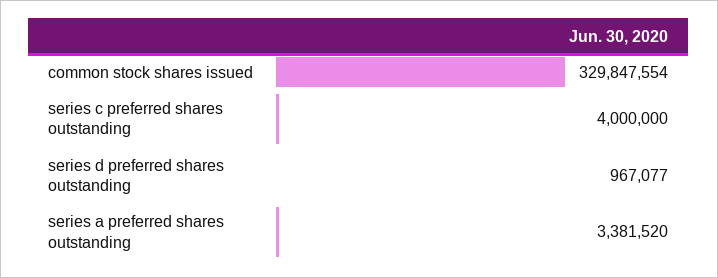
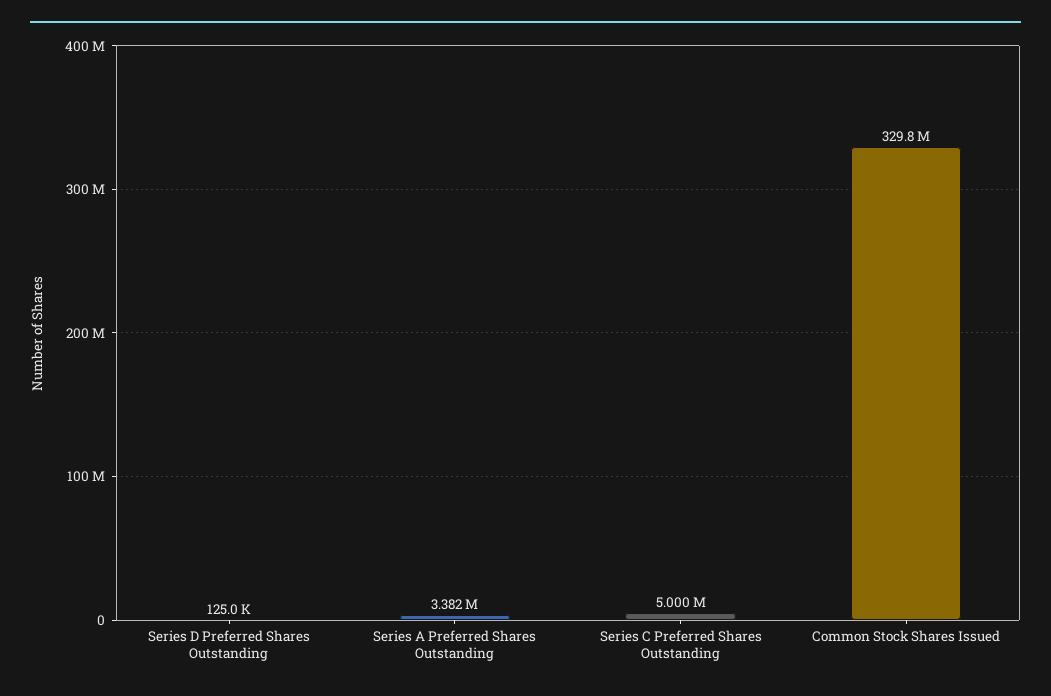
series c preferred shares outstanding: 4000000 -> 5000000
series d preferred shares outstanding: 967077 -> 125000

